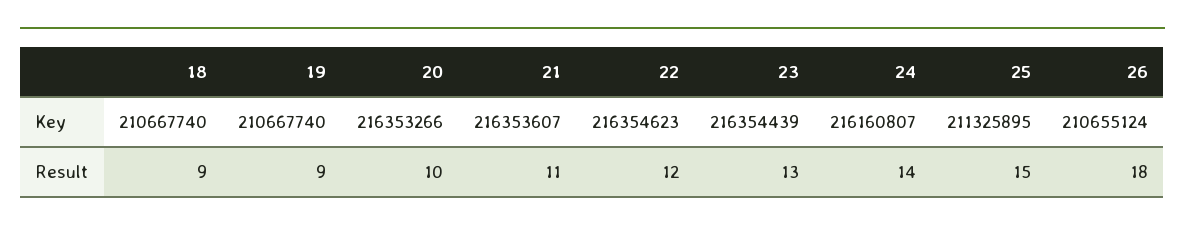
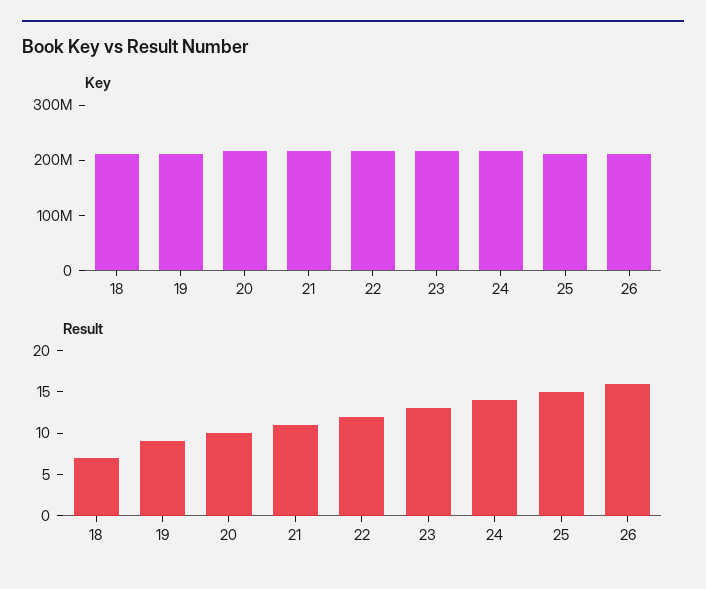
Result, 18: 9 -> 7
Result, 26: 18 -> 16

